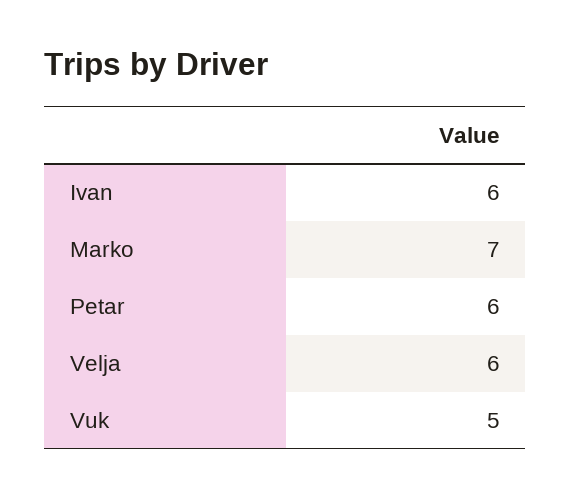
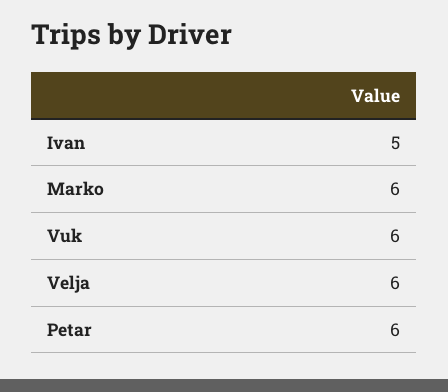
Ivan: 6 -> 5
Marko: 7 -> 6
Vuk: 5 -> 6

